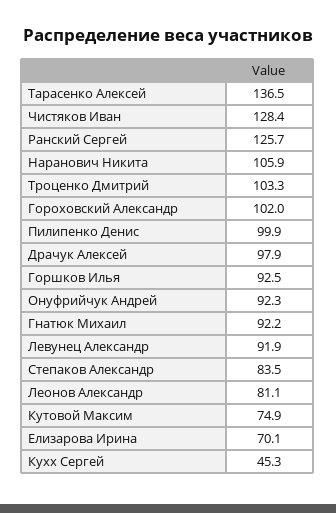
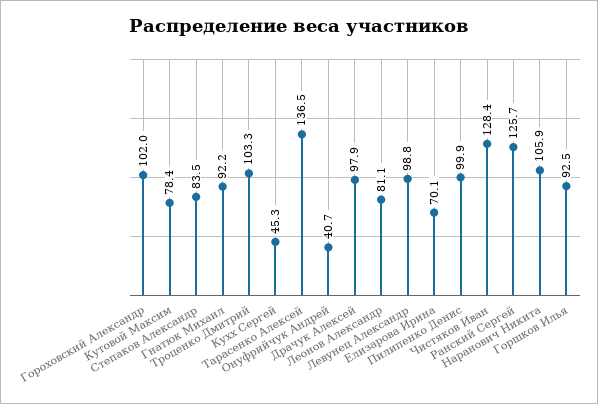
Онуфрийчук Андрей: 92.3 -> 40.7
Левунец Александр: 91.9 -> 98.8
Кутовой Максим: 74.9 -> 78.4

